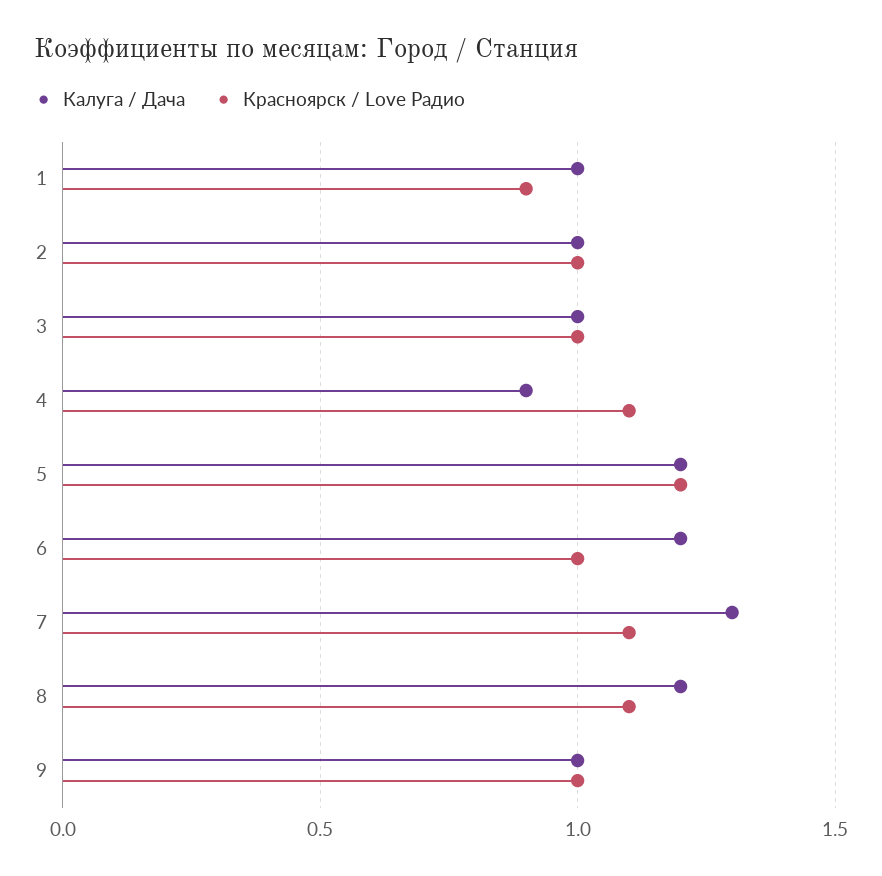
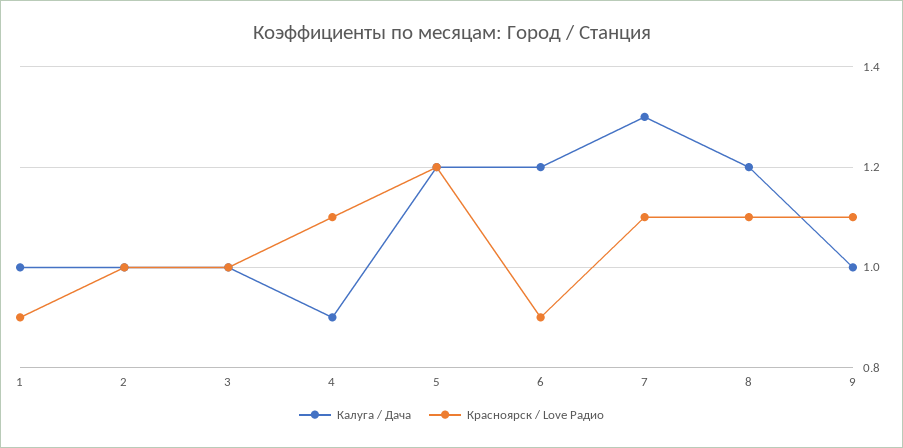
Красноярск / Love Радио, 6: 1 -> 0.9
Красноярск / Love Радио, 9: 1 -> 1.1

